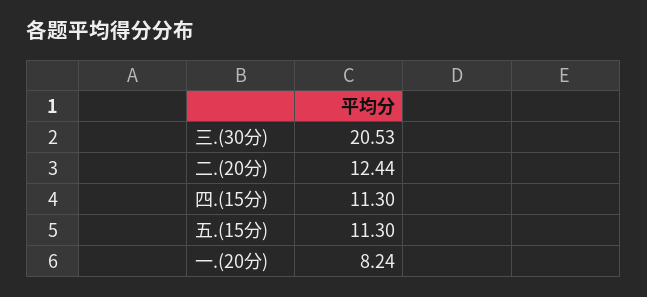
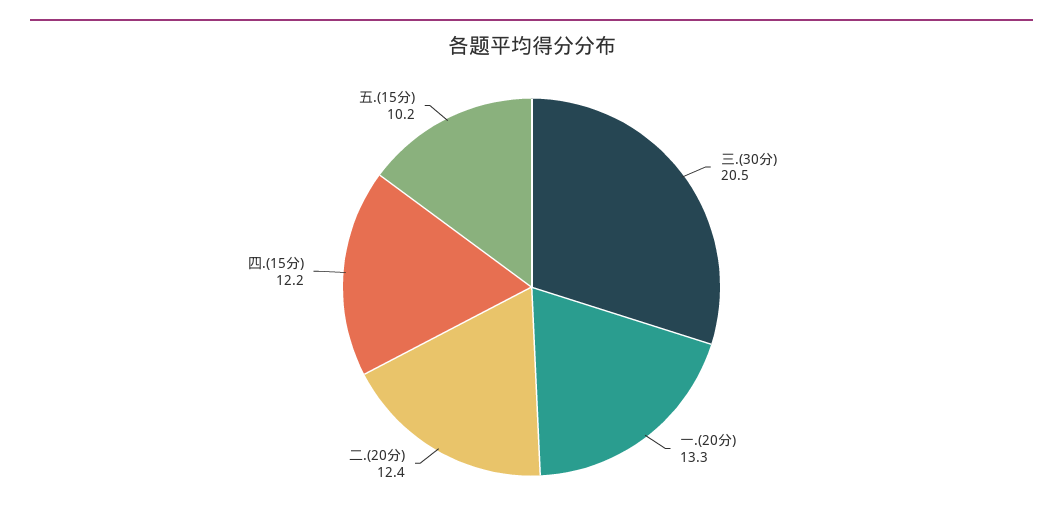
四.(15分): 11.3 -> 12.2
五.(15分): 11.3 -> 10.2
一.(20分): 8.24 -> 13.3

